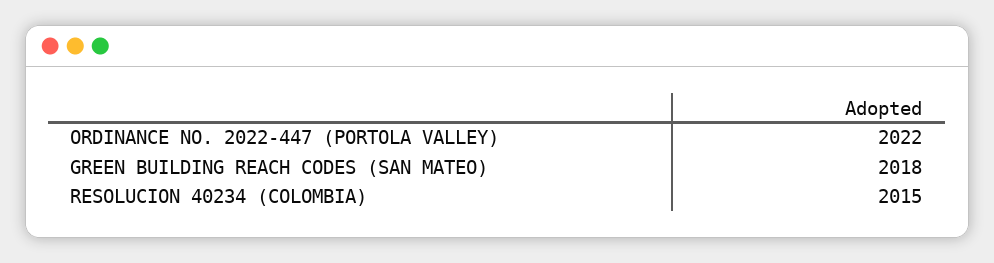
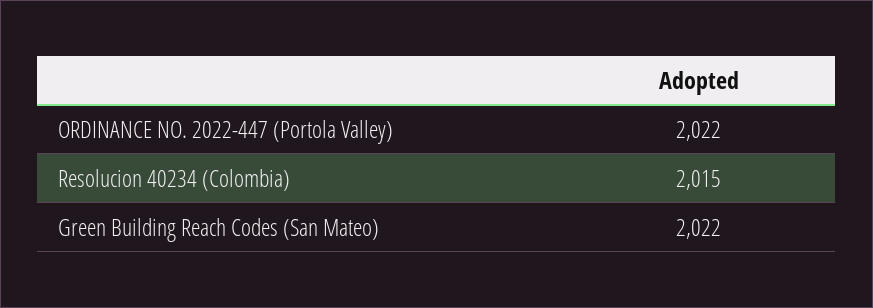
GREEN BUILDING REACH CODES (SAN MATEO): 2018 -> 2022

